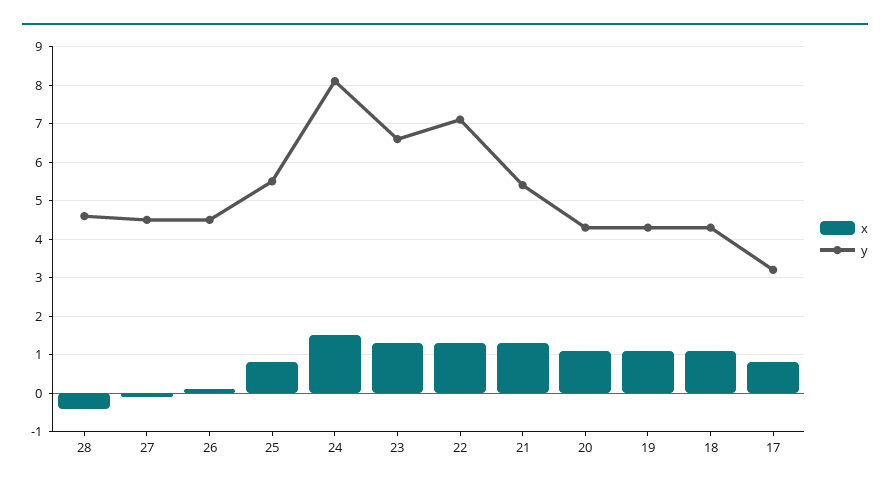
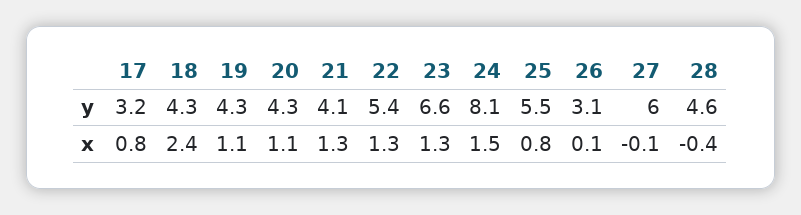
y, 27: 4.5 -> 6
y, 26: 4.5 -> 3.1
y, 22: 7 -> 5.4
y, 21: 5.5 -> 4.1
x, 18: 1 -> 2.4

